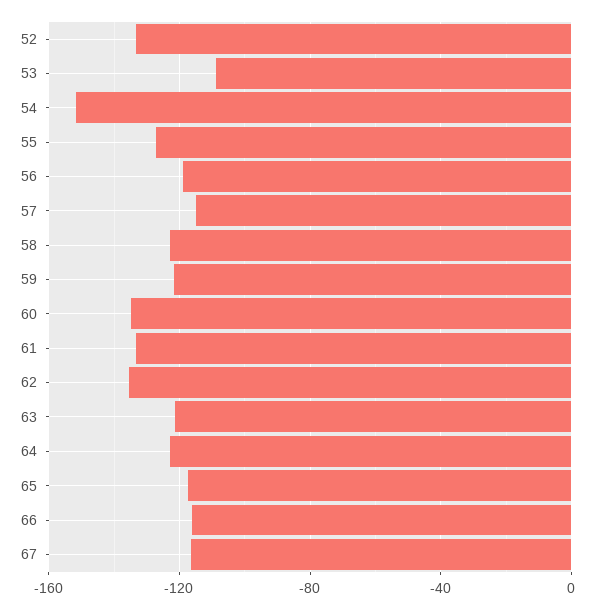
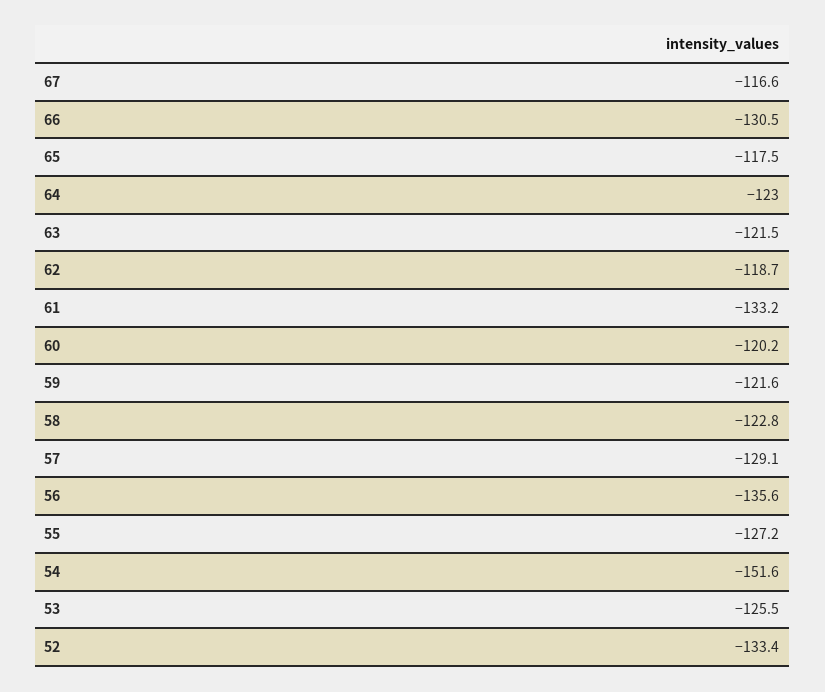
53: -110 -> -125.5
56: -120 -> -135.6
57: -115 -> -129.1
60: -135 -> -120.2
62: -135 -> -118.7
66: -115 -> -130.5

